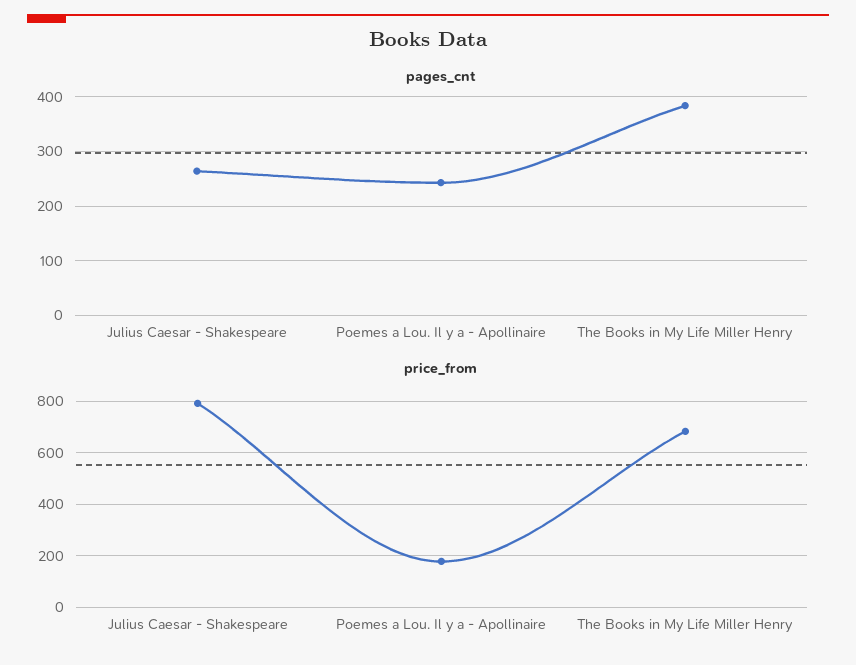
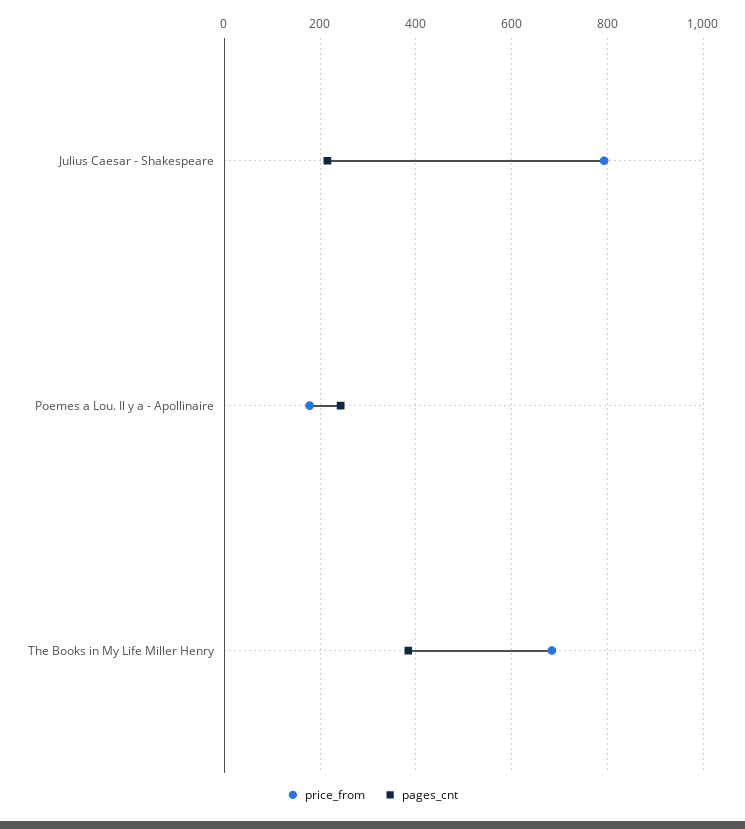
pages_cnt, Julius Caesar - Shakespeare: 260 -> 220

